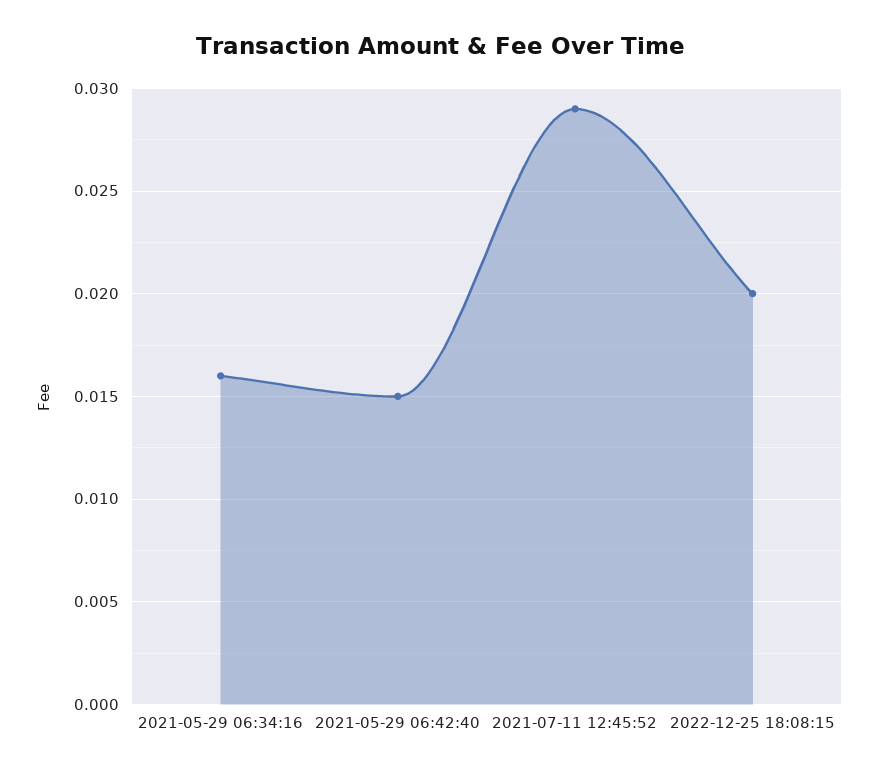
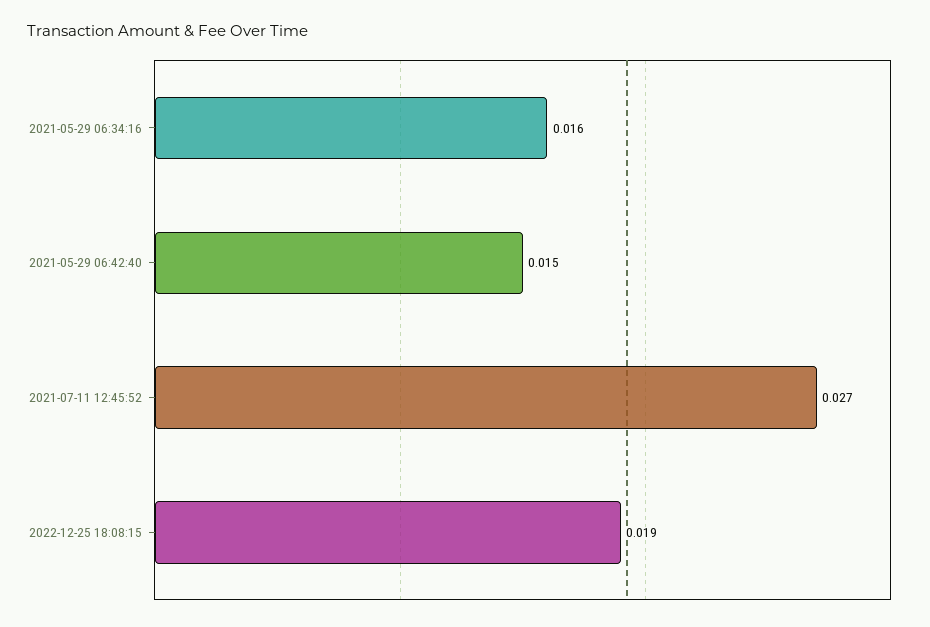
2021-07-11 12:45:52: 0.029 -> 0.027
2022-12-25 18:08:15: 0.02 -> 0.019

